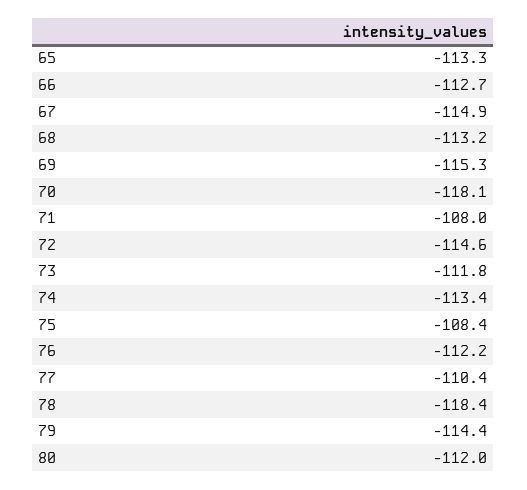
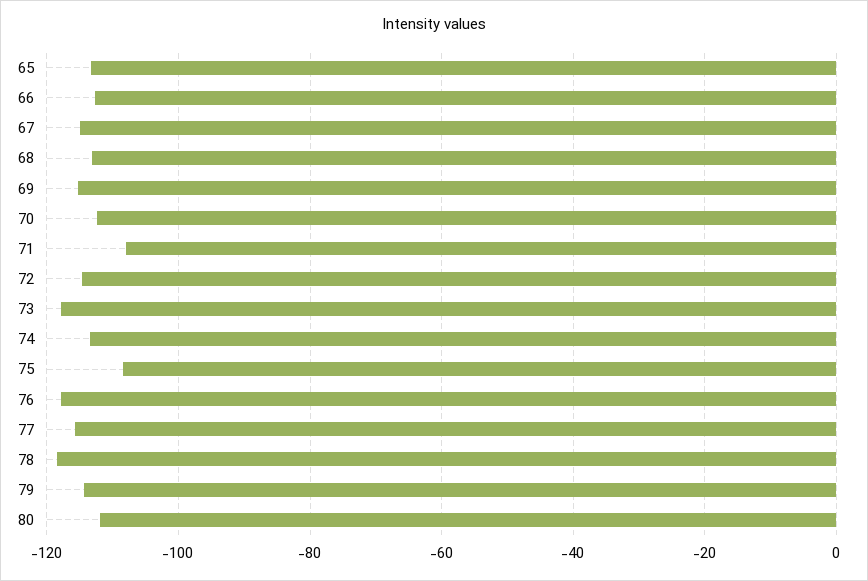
70: -118.1 -> -112
73: -111.8 -> -118
76: -112.2 -> -118
77: -110.4 -> -116

